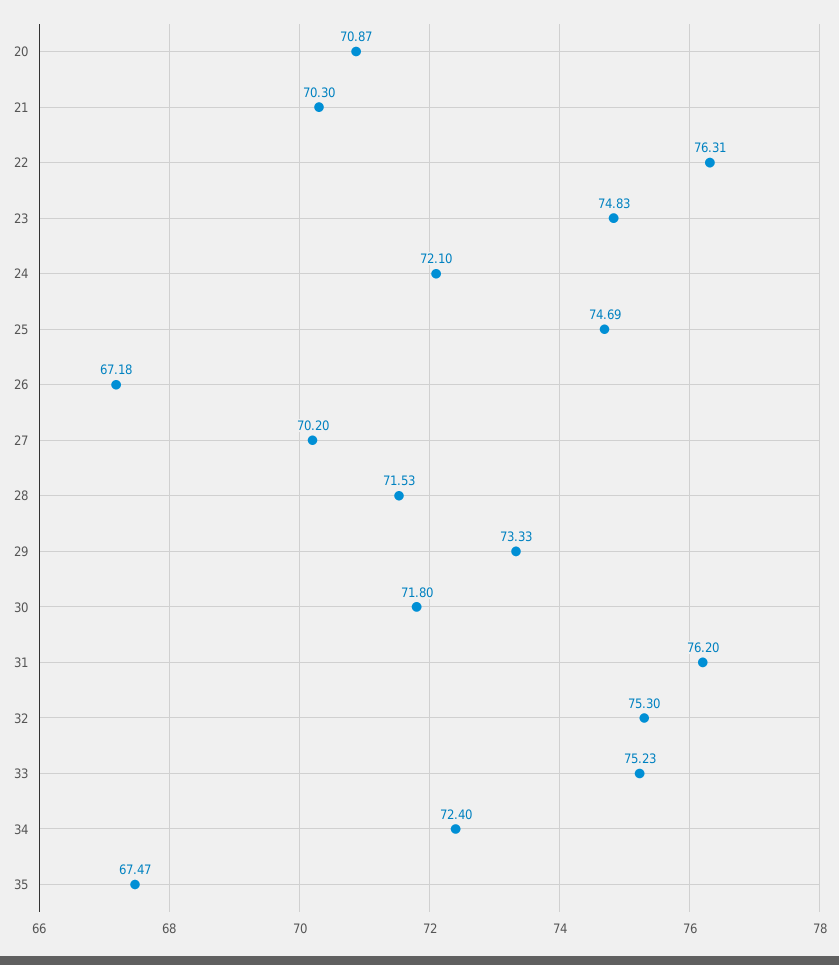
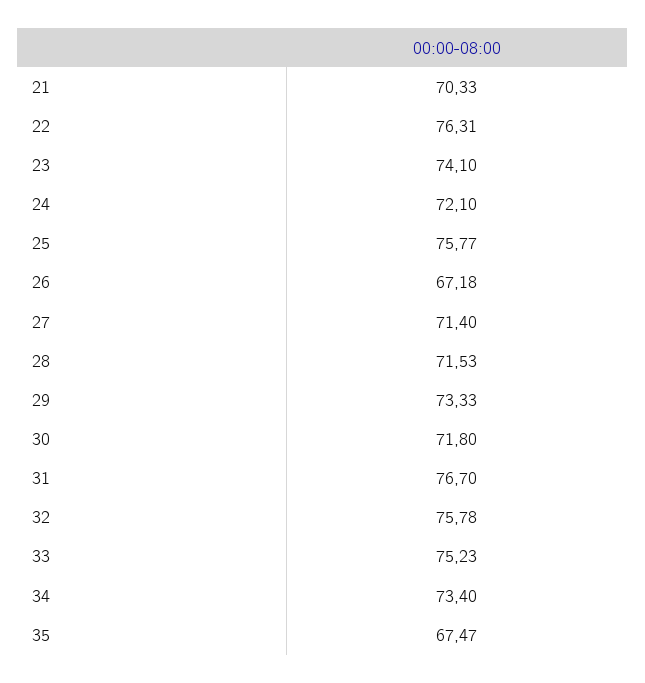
20: 70.87 -> none
21: 70.3 -> 70.33
23: 74.83 -> 74.1
25: 74.69 -> 75.77
27: 70.2 -> 71.4
31: 76.2 -> 76.7
32: 75.3 -> 75.78
34: 72.4 -> 73.4

